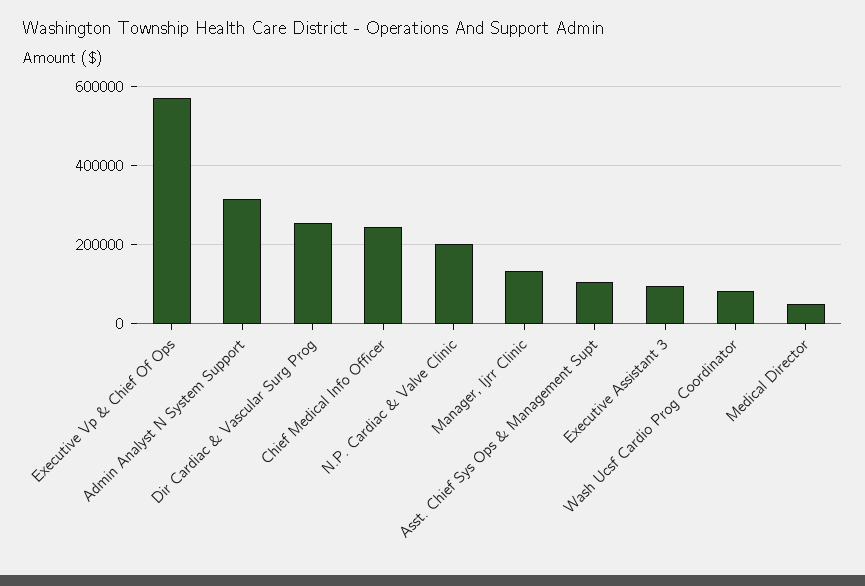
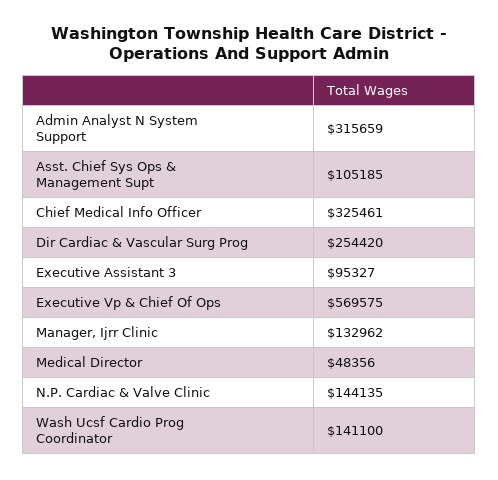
Chief Medical Info Officer: 240000 -> 325461
N.P. Cardiac & Valve Clinic: 200000 -> 144135
Wash Ucsf Cardio Prog Coordinator: 80000 -> 141100

